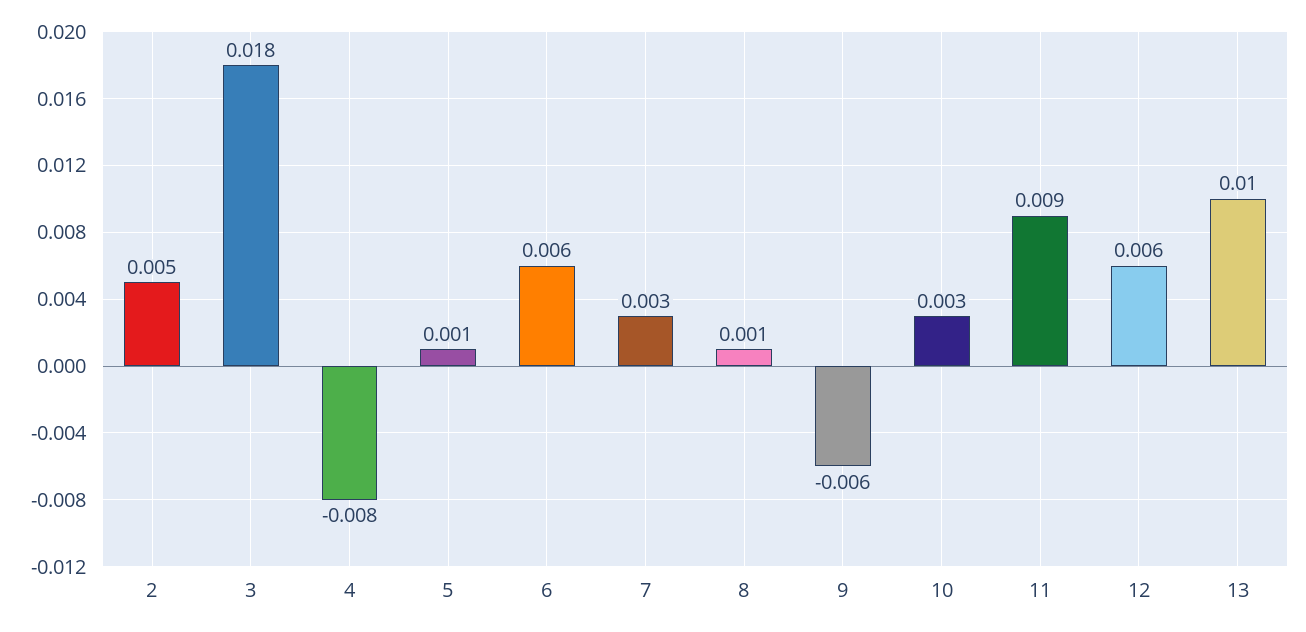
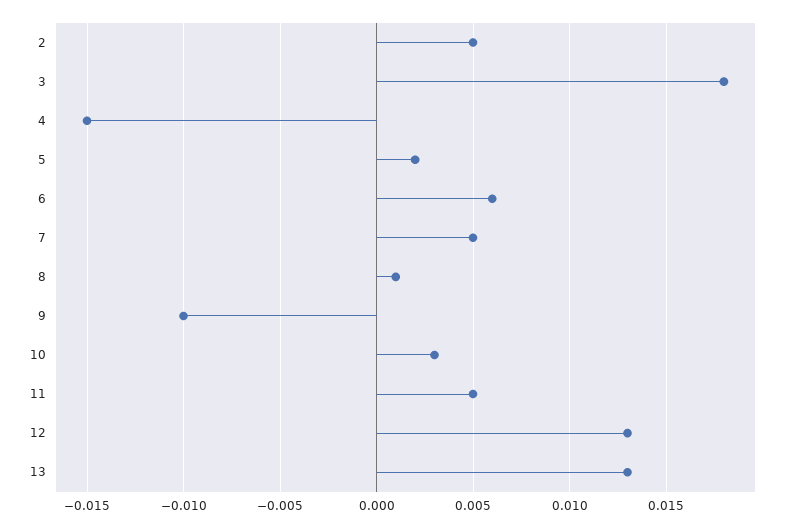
4: -0.008 -> -0.015
5: 0.001 -> 0.002
7: 0.003 -> 0.005
9: -0.006 -> -0.01
11: 0.009 -> 0.005
12: 0.006 -> 0.013
13: 0.01 -> 0.013

